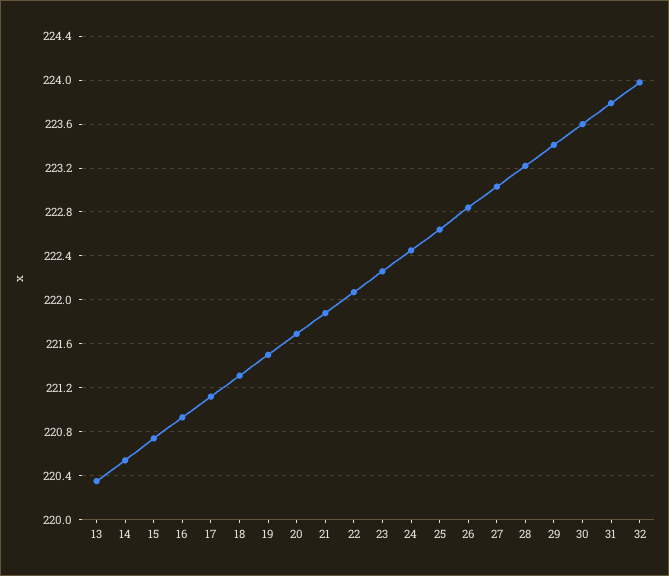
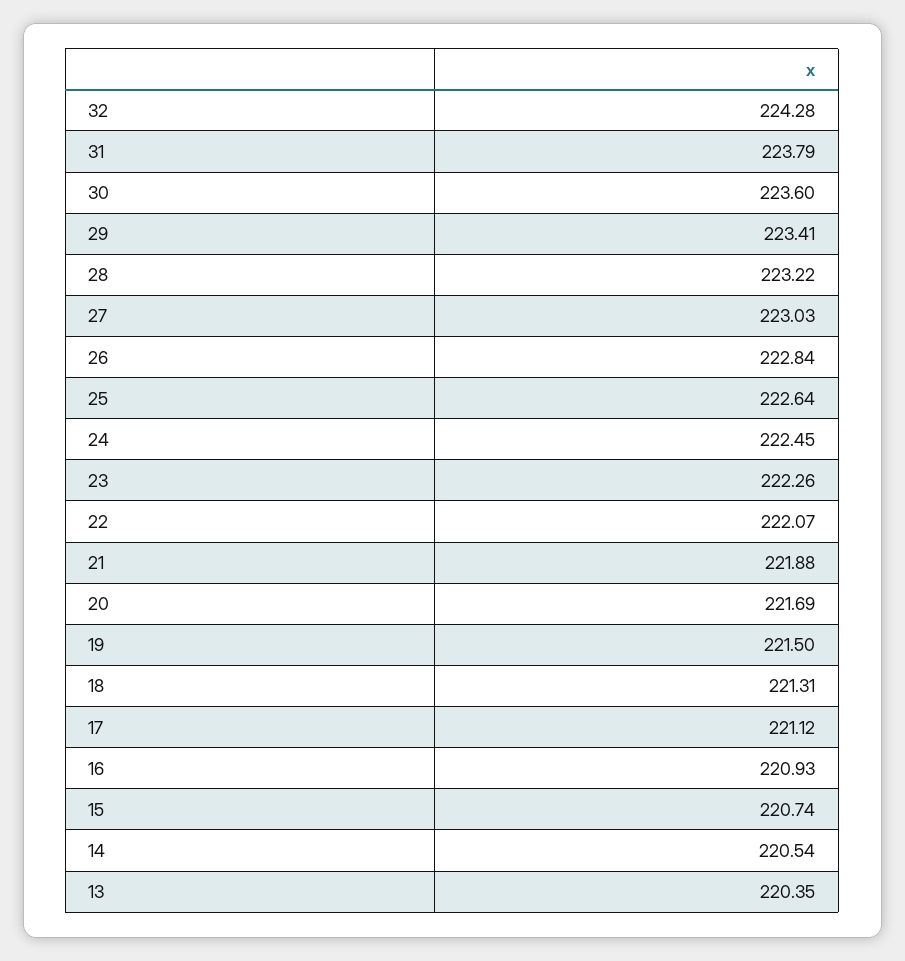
32: 224 -> 224.28

